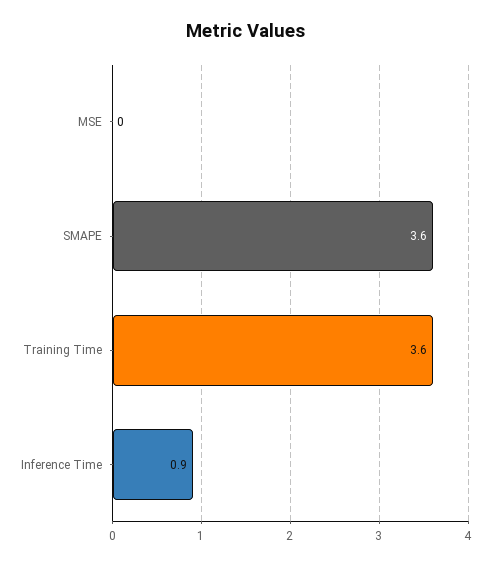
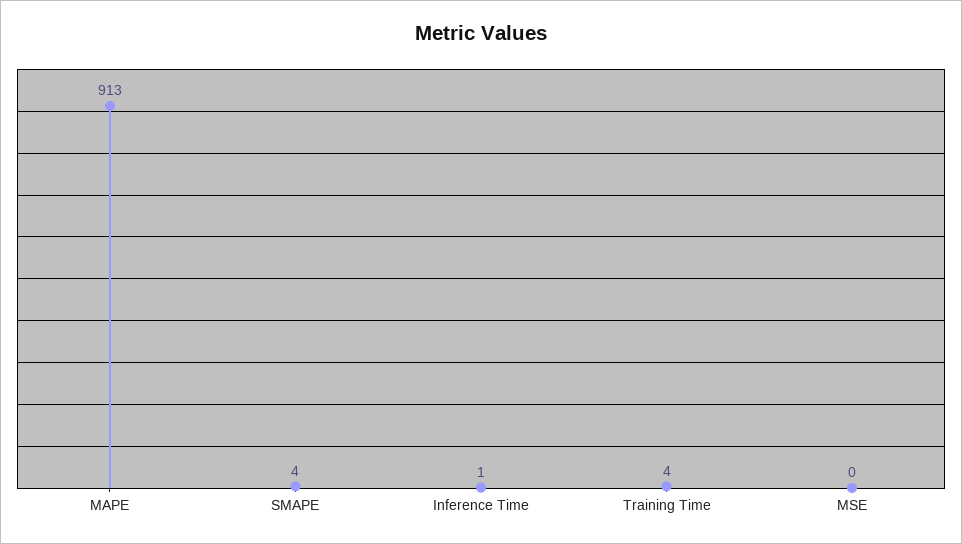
MAPE: none -> 913

